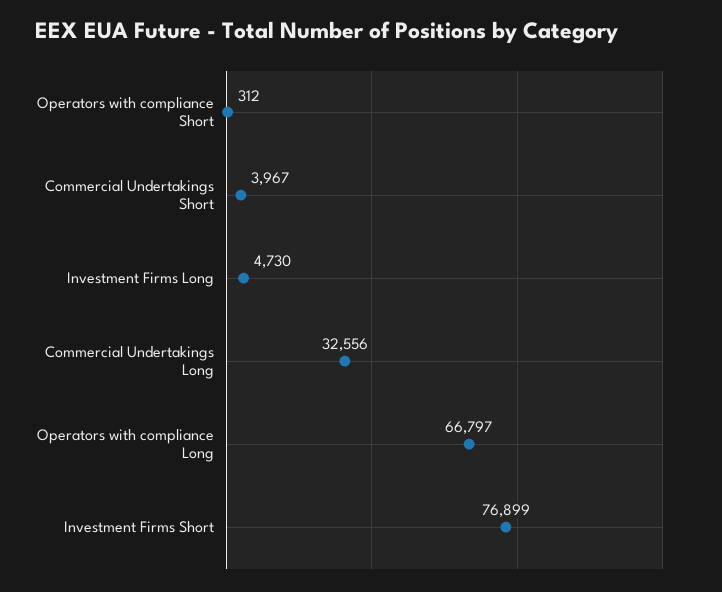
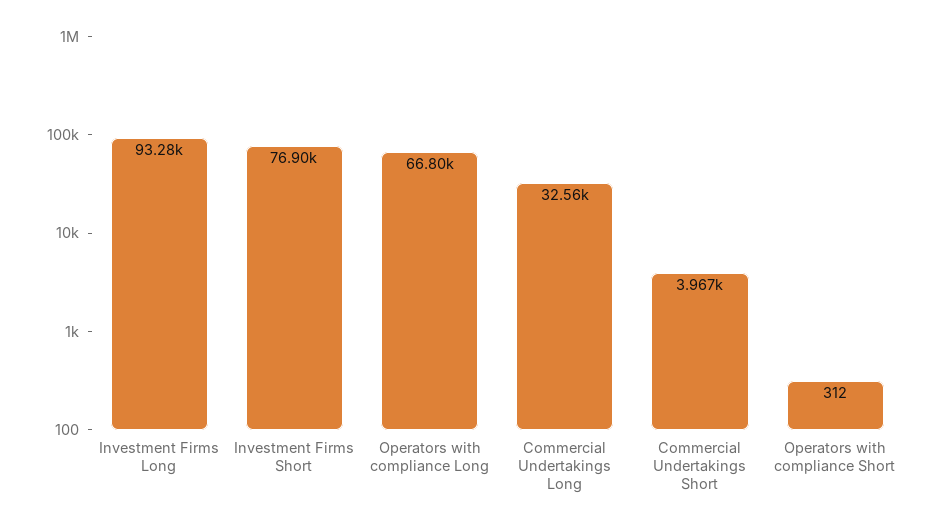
Investment Firms Long: 4730 -> 93280

